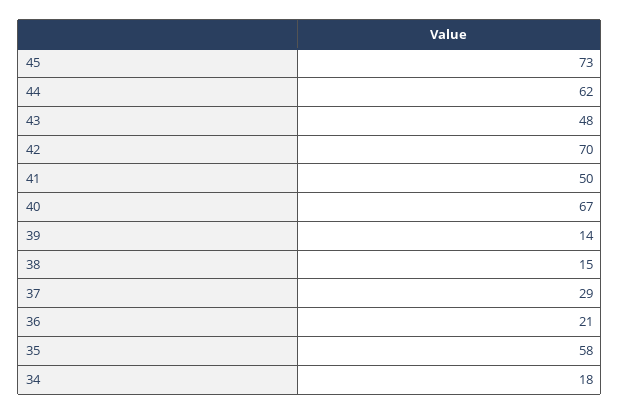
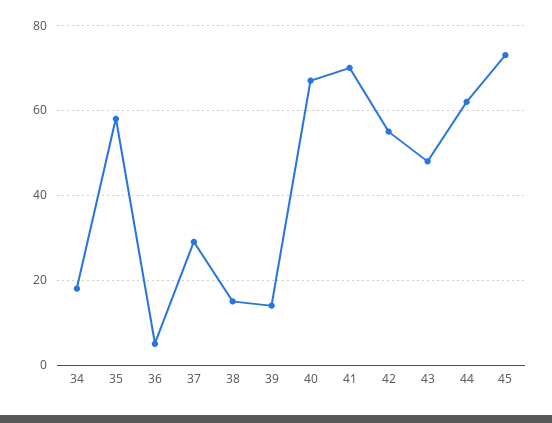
42: 70 -> 55
41: 50 -> 70
36: 21 -> 5

